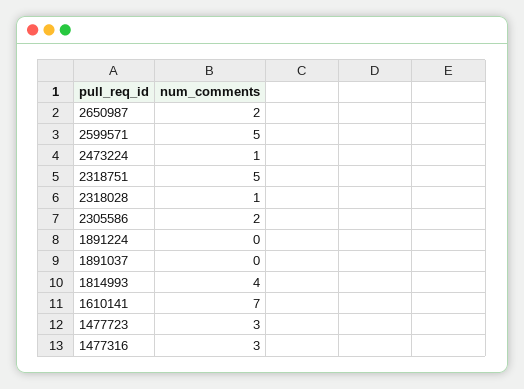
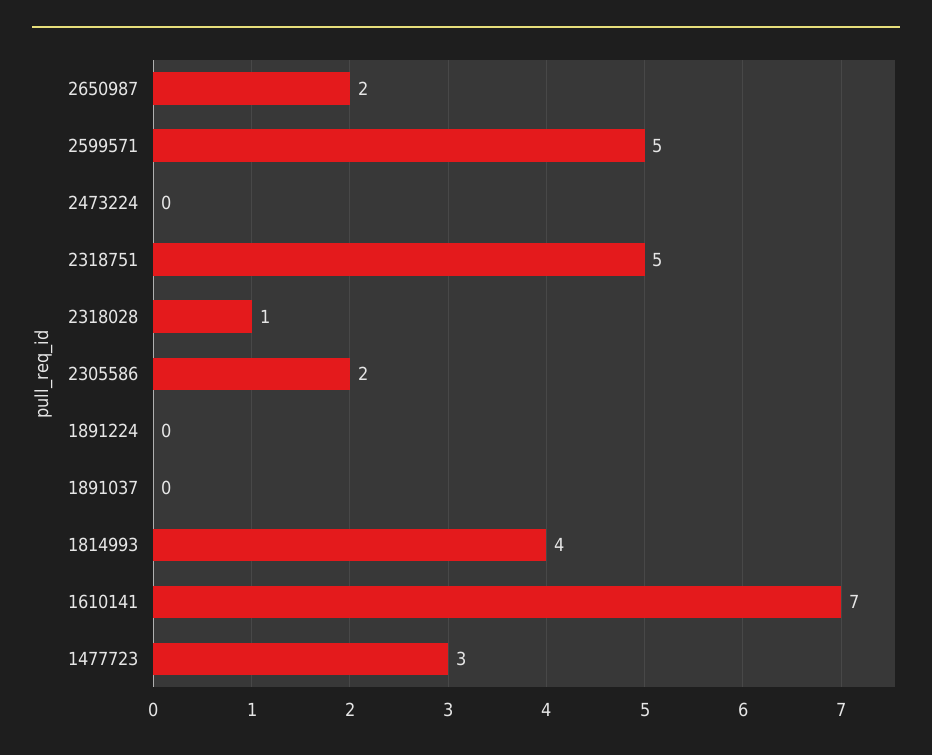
2473224: 1 -> 0
1477316: 3 -> none

